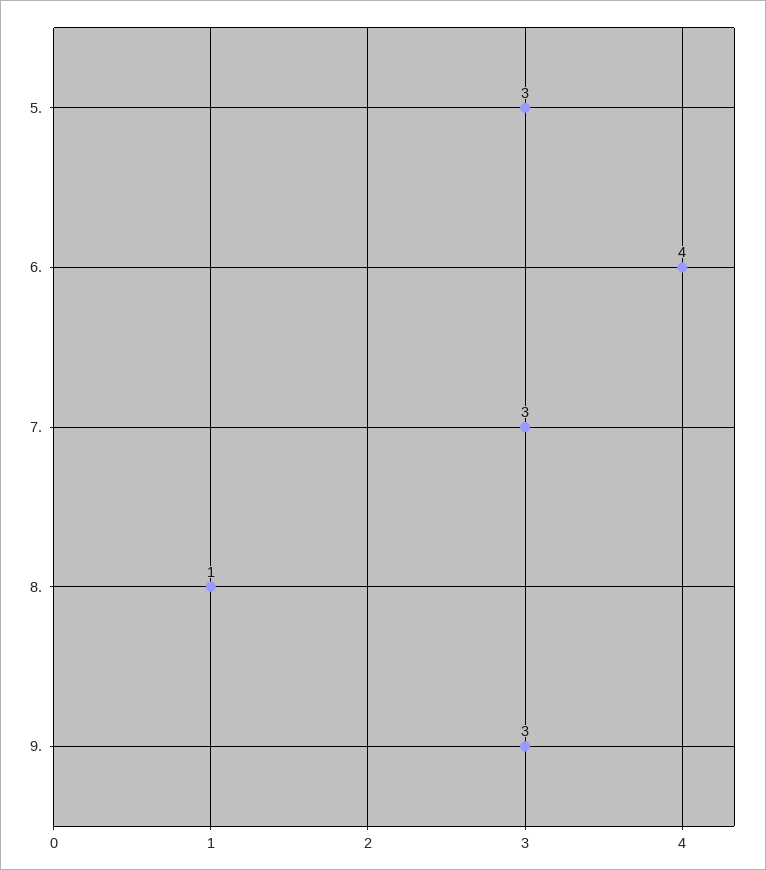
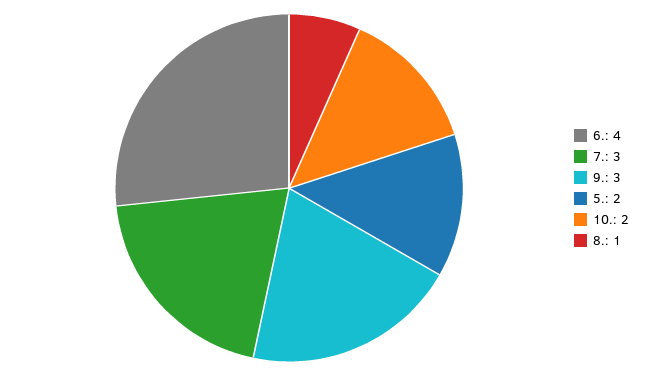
5.: 3 -> 2
10.: none -> 2

